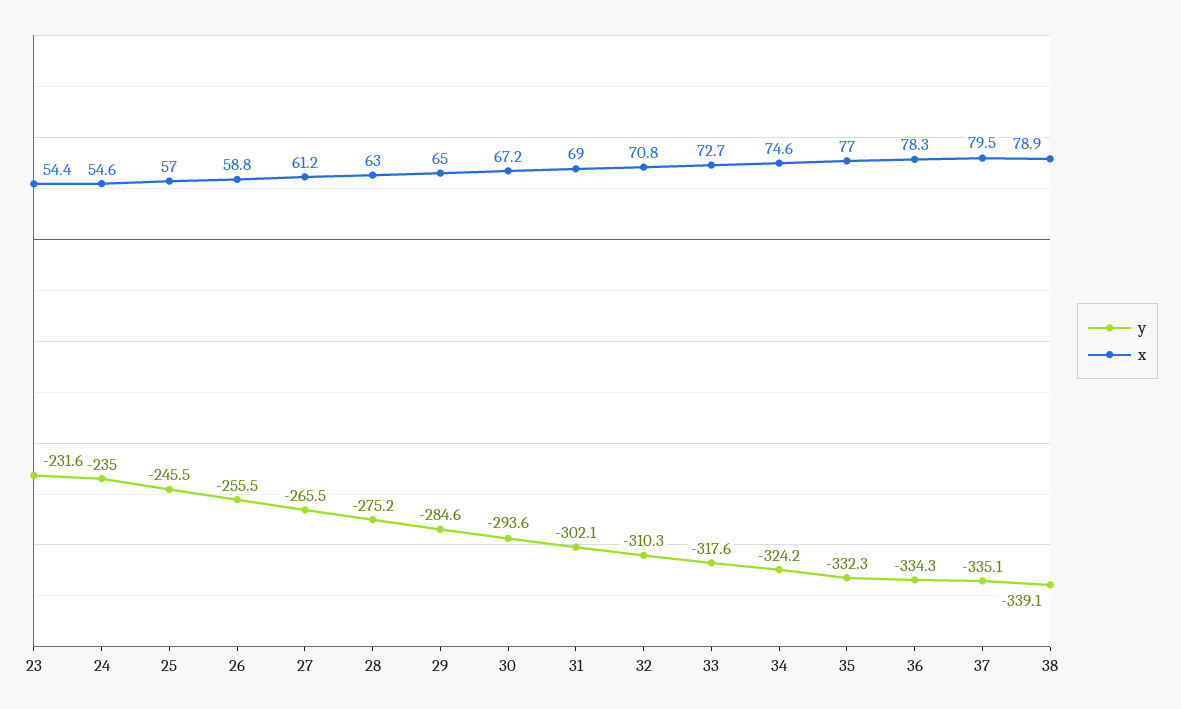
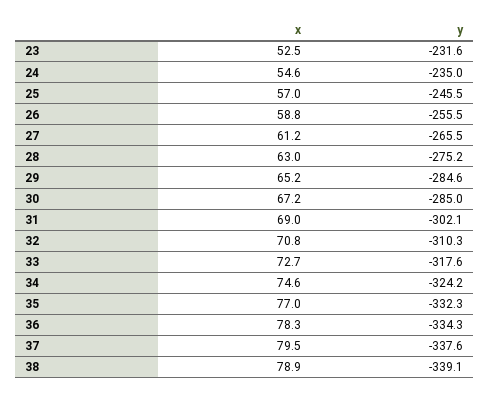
x, 23: 54.4 -> 52.5
x, 29: 65 -> 65.2
y, 30: -293.6 -> -285
y, 37: -335.1 -> -337.6

